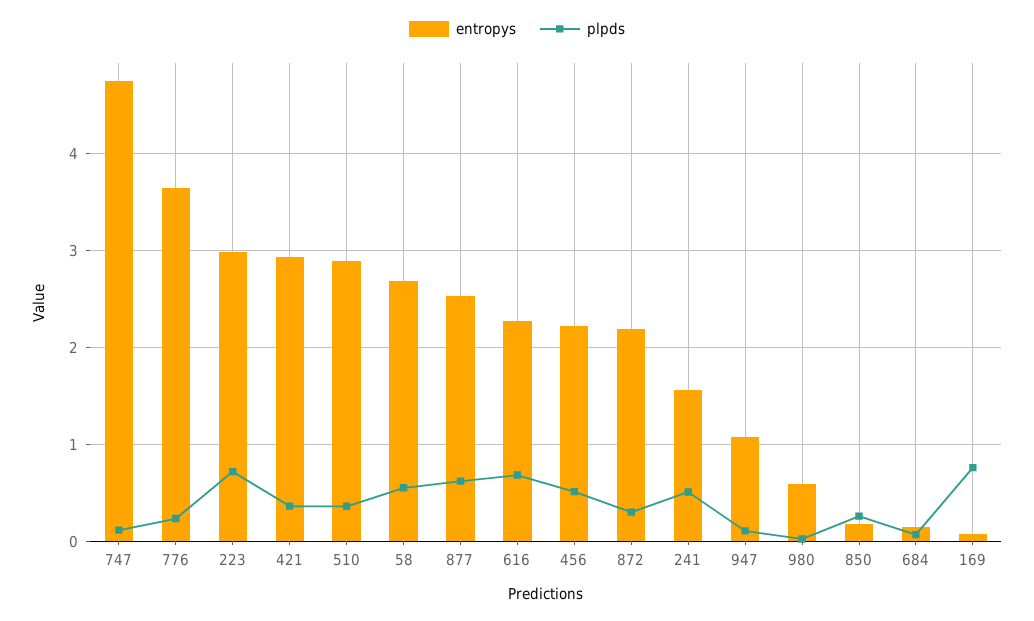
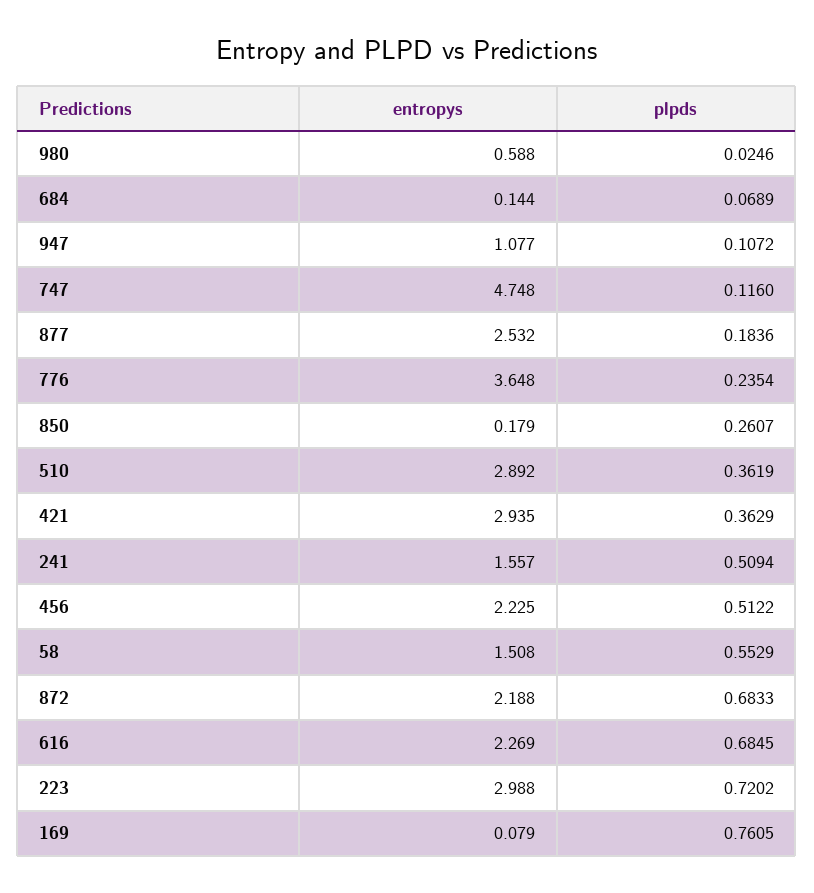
entropys, 58: 2.7 -> 1.508
plpds, 877: 0.6 -> 0.1836
plpds, 872: 0.3 -> 0.6833

